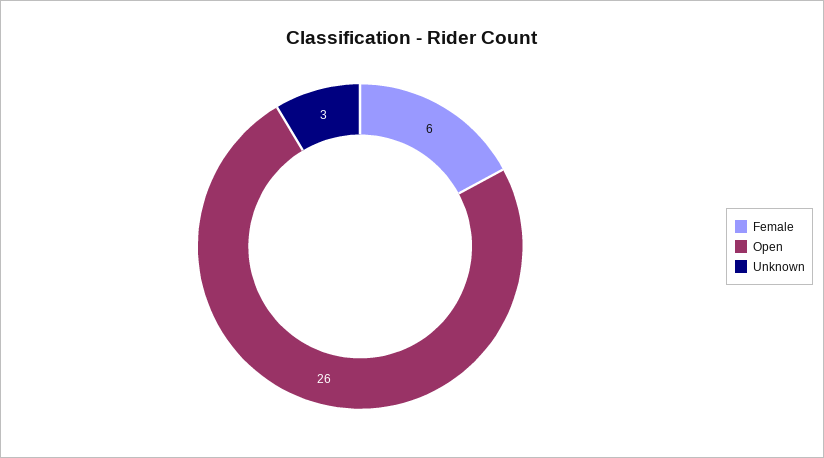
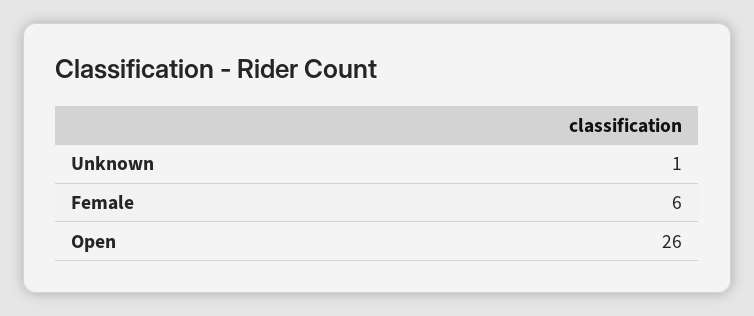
Unknown: 3 -> 1

